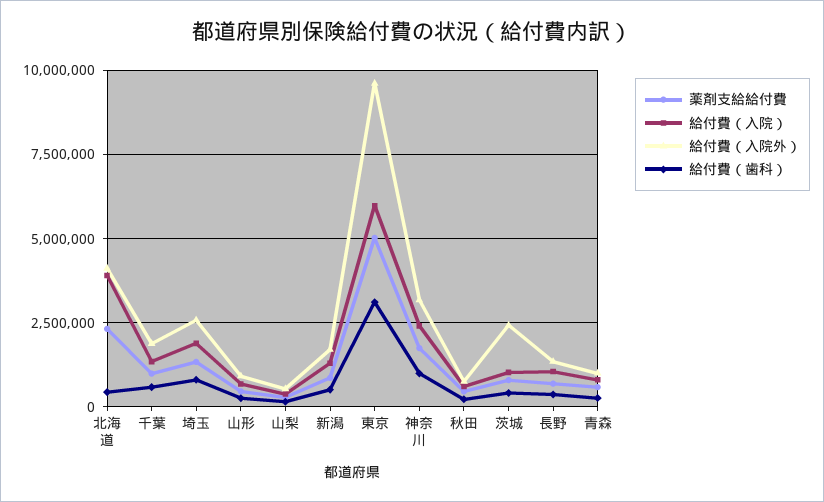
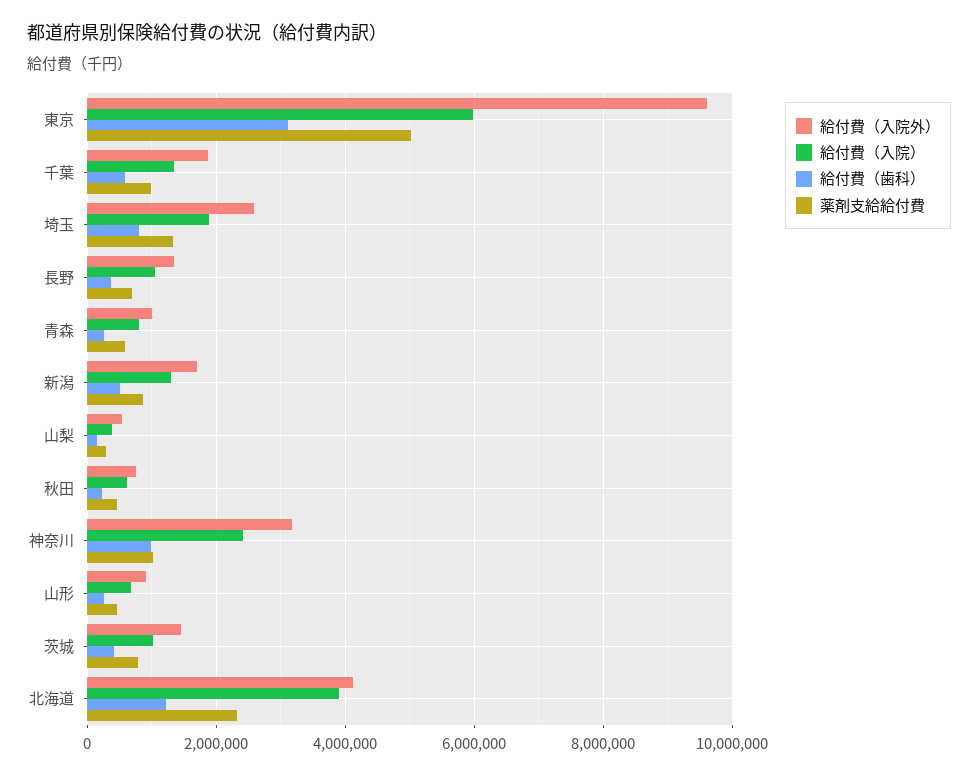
給付費（歯科）, 北海道: 500000 -> 1200000
薬剤支給給付費, 神奈川: 1750000 -> 1000000
給付費（入院外）, 茨城: 2500000 -> 1400000

